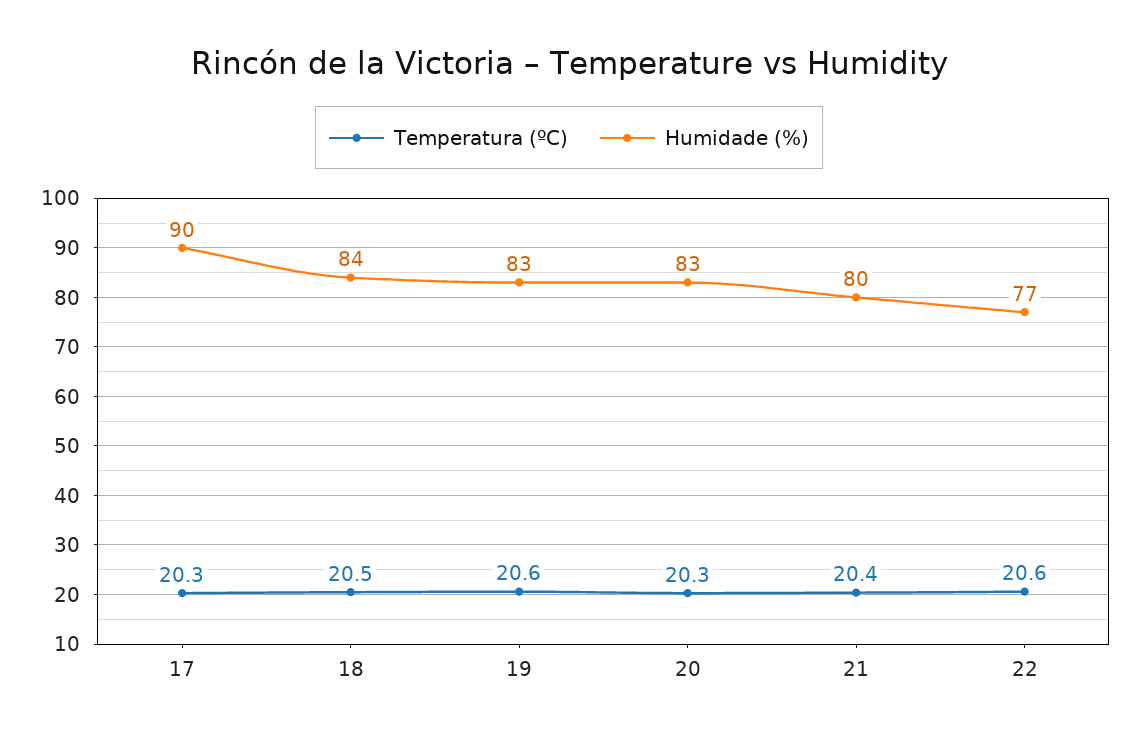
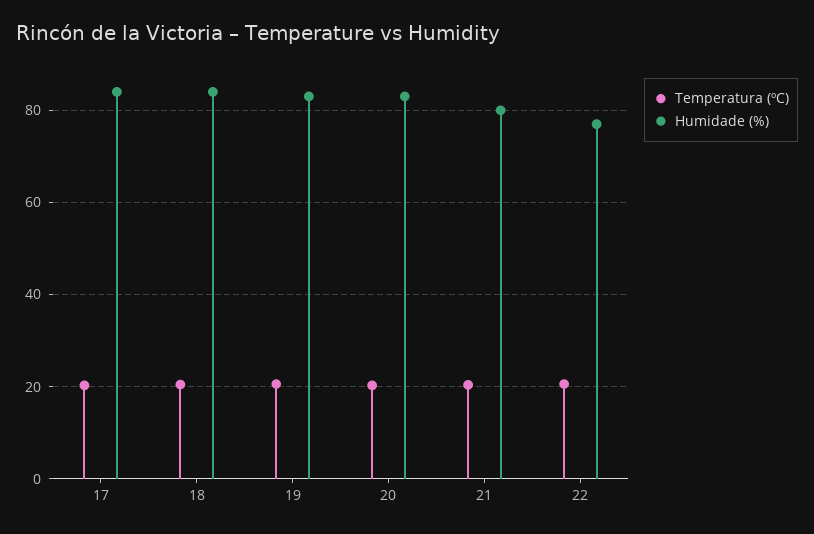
Humidade (%), 17: 90 -> 84

